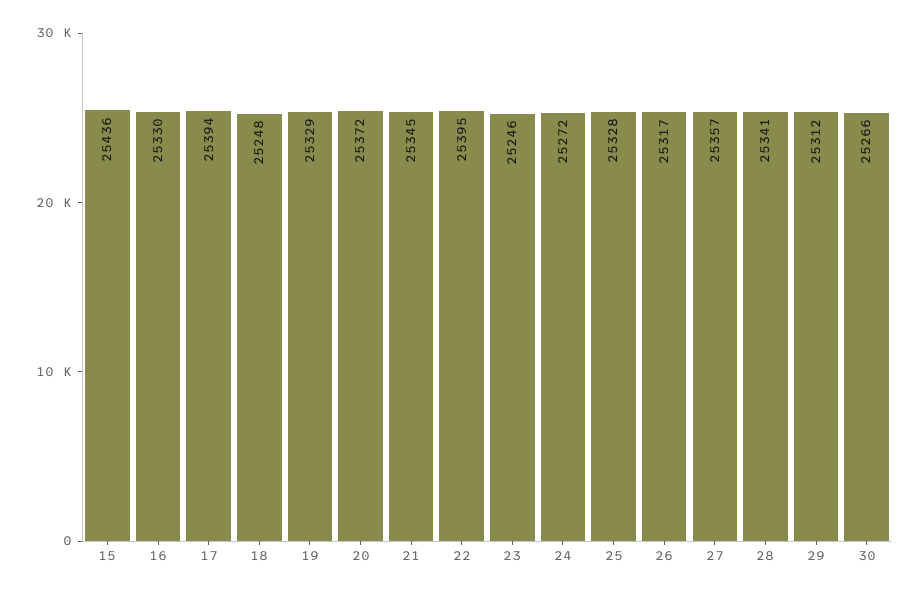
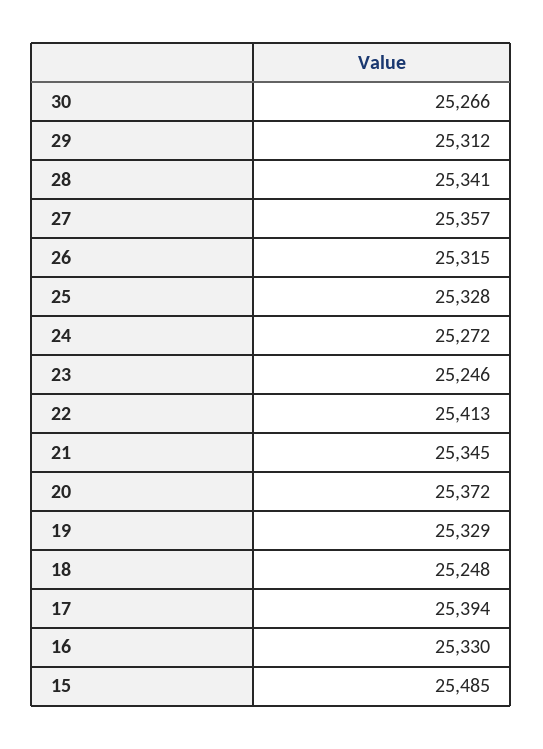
15: 25436 -> 25485
22: 25395 -> 25413
26: 25317 -> 25315

